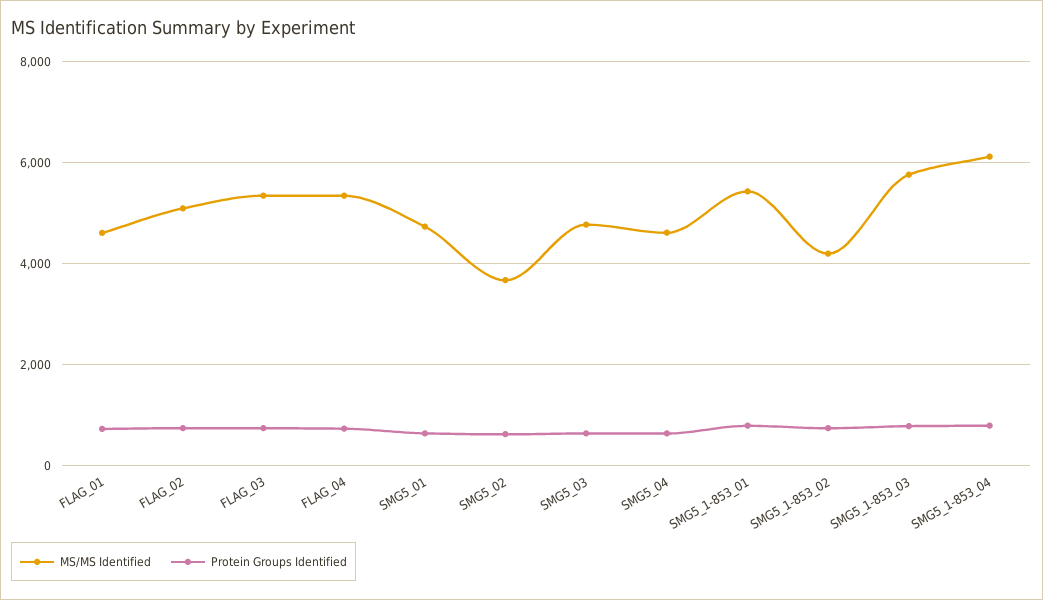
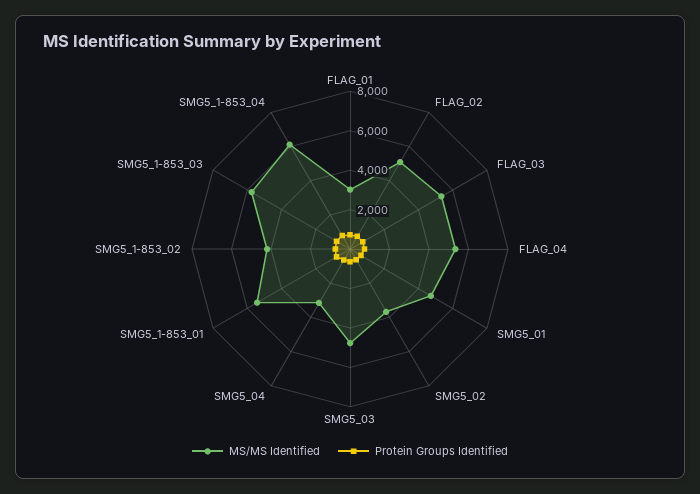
MS/MS Identified, FLAG_01: 4600 -> 3000
MS/MS Identified, SMG5_04: 4600 -> 3000

